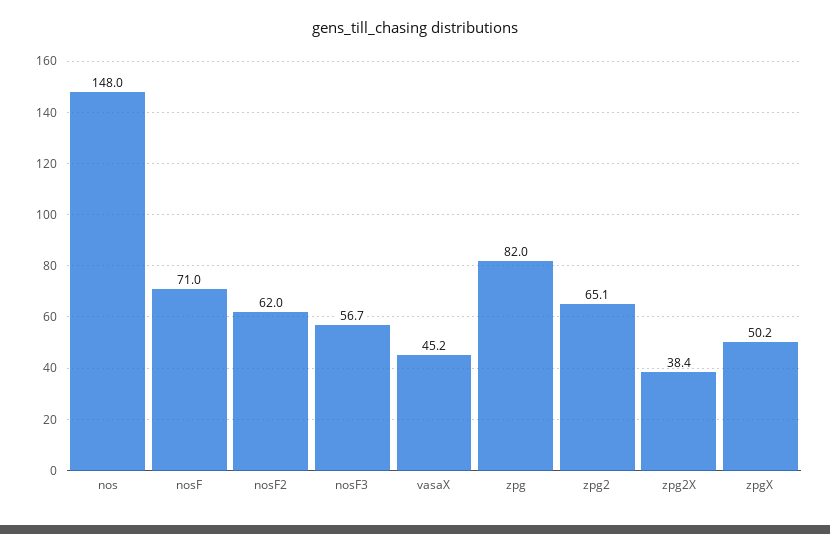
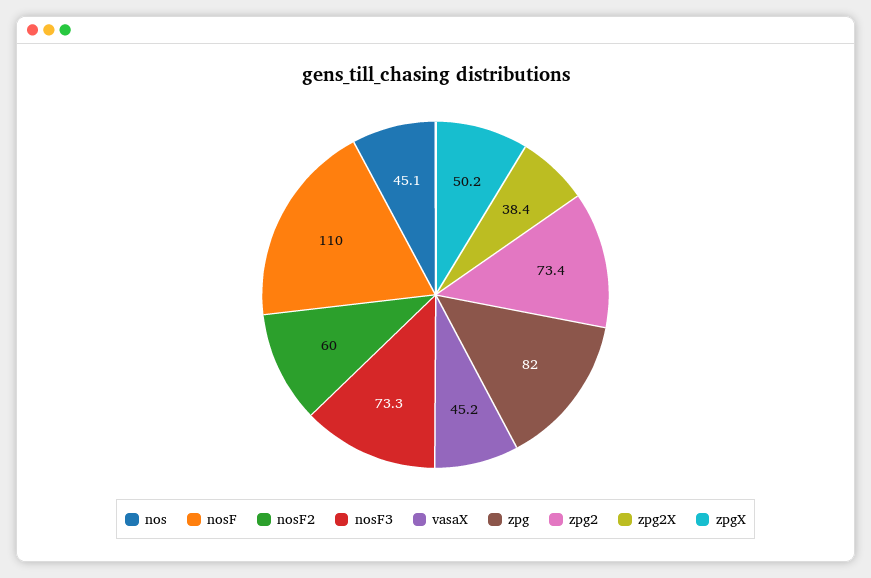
nos: 148 -> 45.1
nosF: 71 -> 110
nosF2: 62 -> 60
nosF3: 56.7 -> 73.3
zpg2: 65.1 -> 73.4

